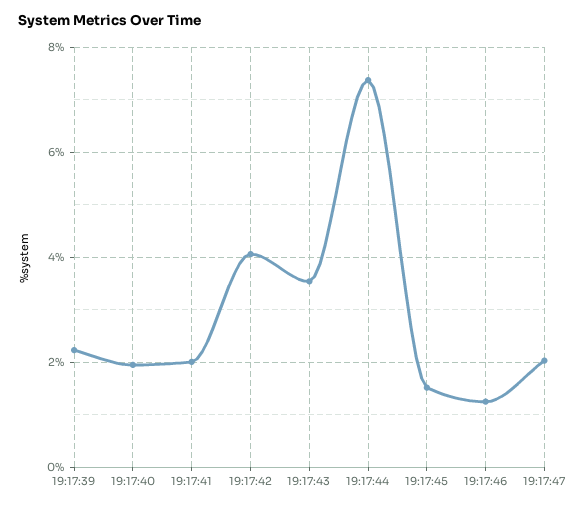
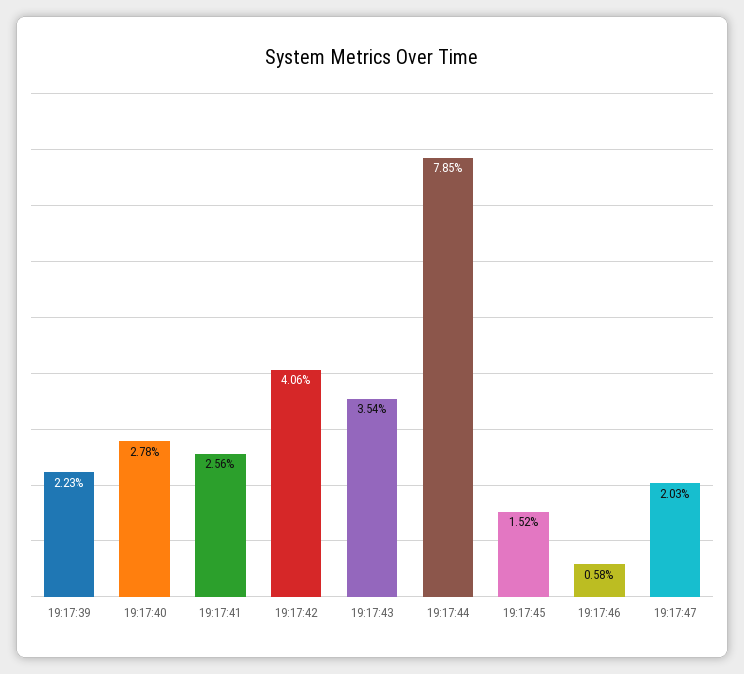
19:17:40: 2 -> 2.78
19:17:41: 2 -> 2.56
19:17:44: 7.4 -> 7.85
19:17:46: 1.2 -> 0.58

